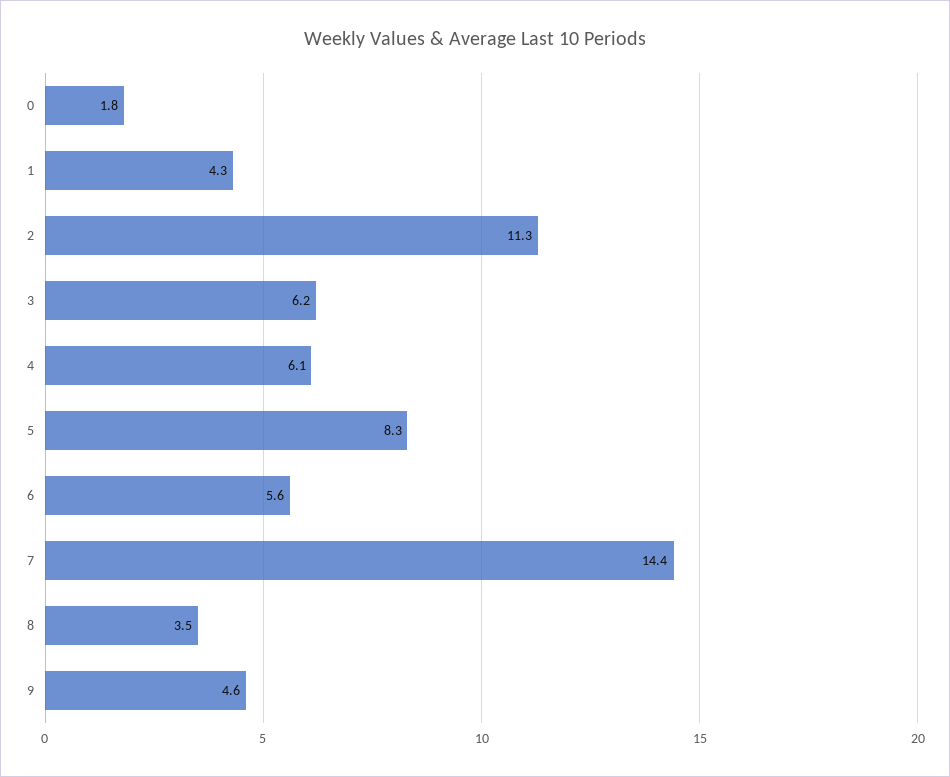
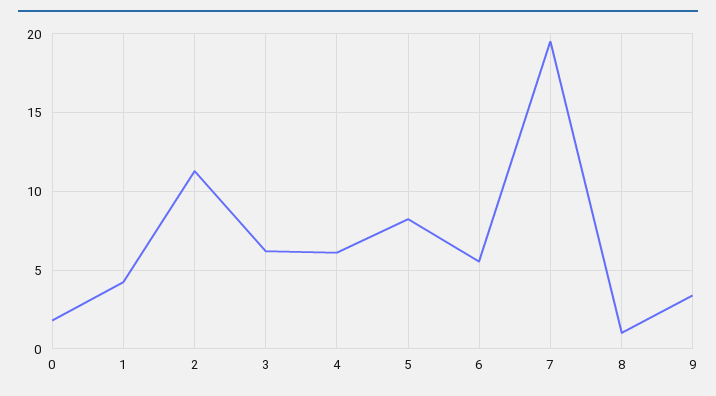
7: 14.4 -> 19.5
8: 3.5 -> 1
9: 4.6 -> 3.5

